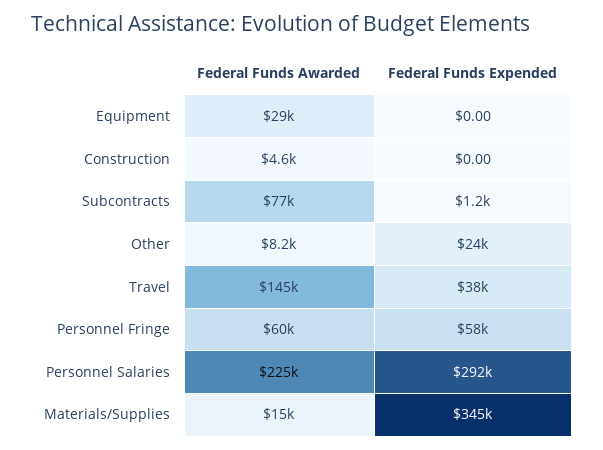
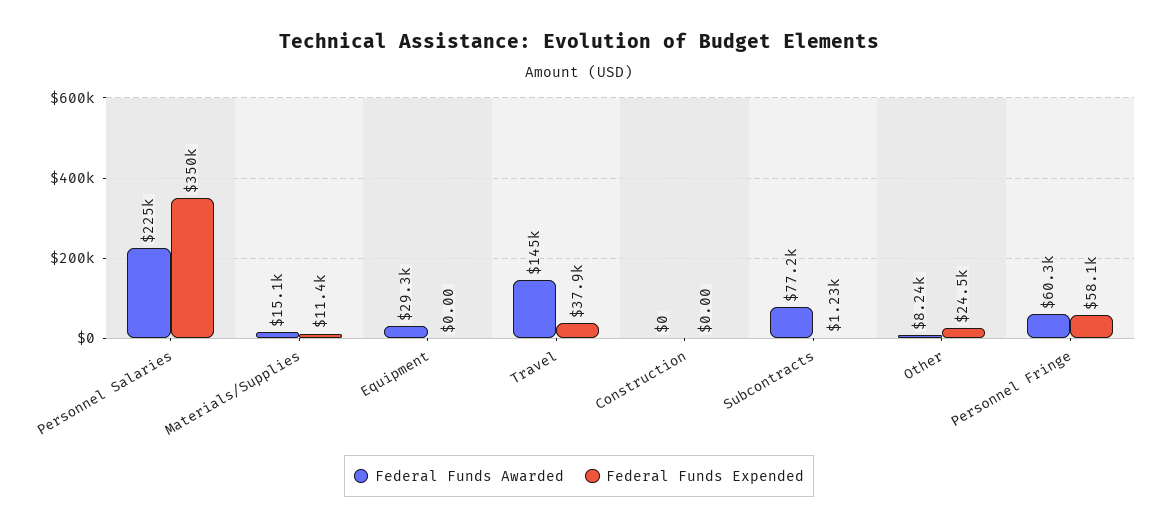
Federal Funds Awarded, Construction: 4600 -> 0
Federal Funds Expended, Personnel Salaries: 292000 -> 350000
Federal Funds Expended, Materials/Supplies: 345000 -> 11400

